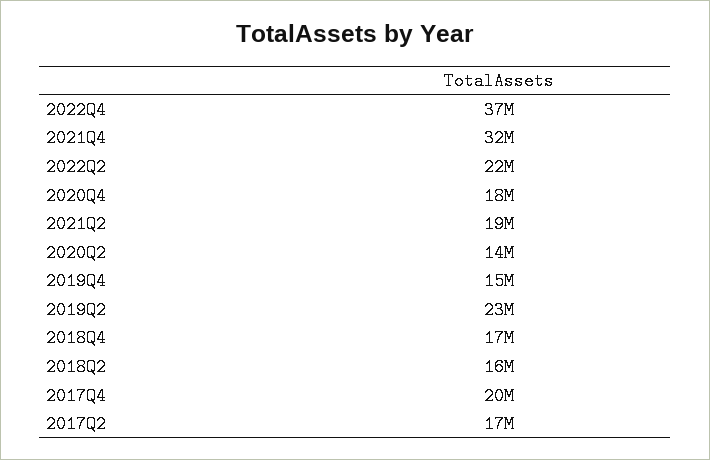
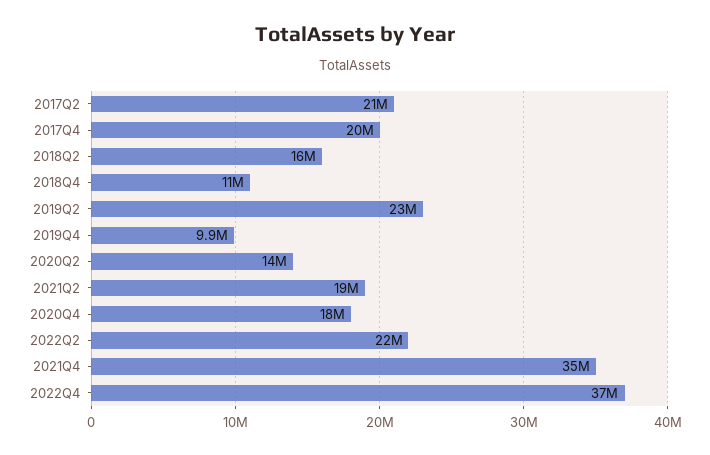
2021Q4: 32000000 -> 35000000
2019Q4: 15000000 -> 9900000
2018Q4: 17000000 -> 11000000
2017Q2: 17000000 -> 21000000

